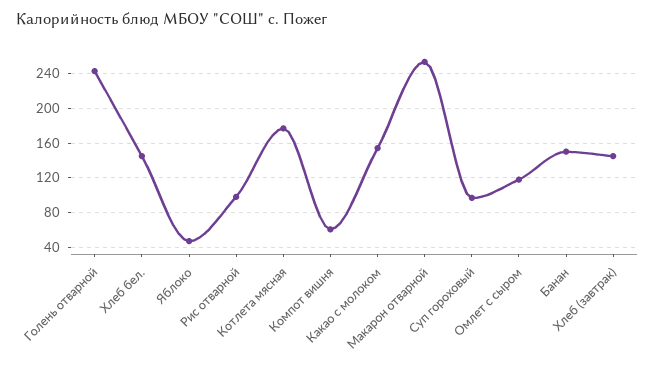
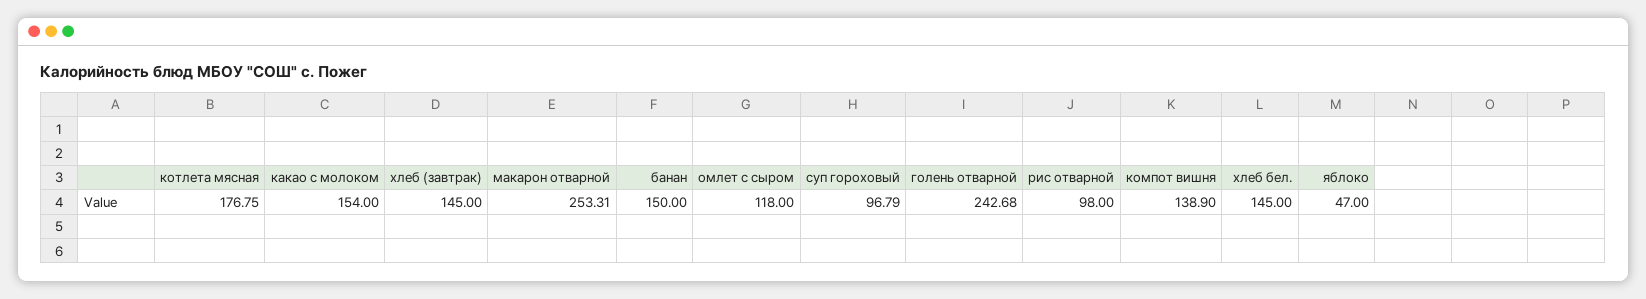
Компот вишня: 60 -> 138.9

